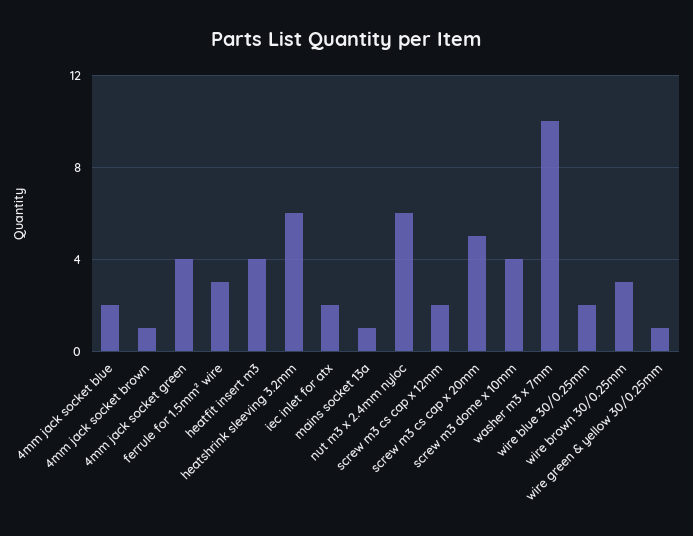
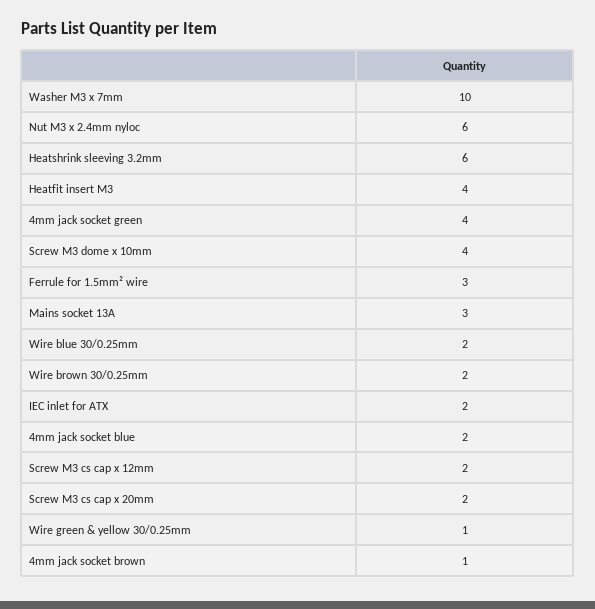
mains socket 13a: 1 -> 3
screw m3 cs cap x 20mm: 5 -> 2
wire brown 30/0.25mm: 3 -> 2

